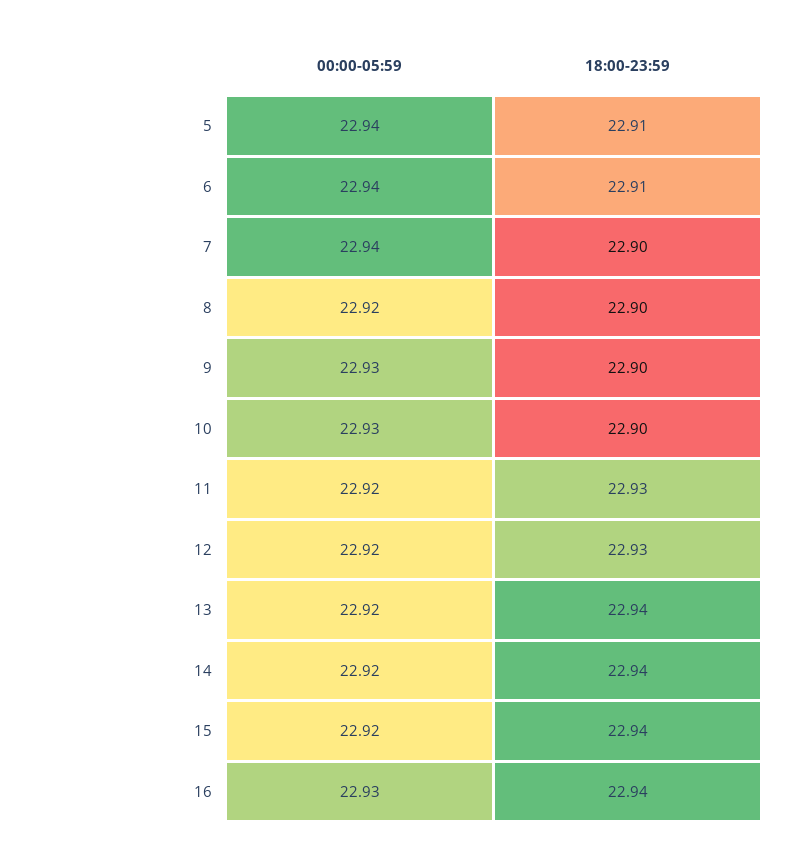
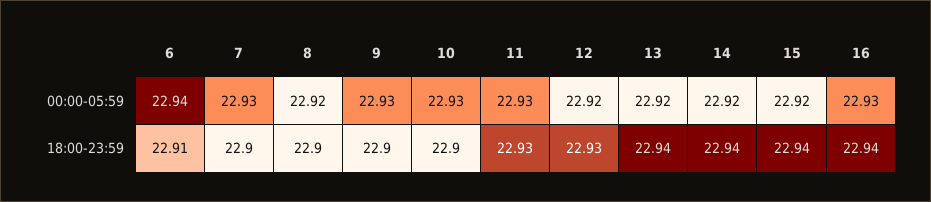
00:00-05:59, 5: 22.94 -> none
18:00-23:59, 5: 22.91 -> none
00:00-05:59, 7: 22.94 -> 22.93
00:00-05:59, 11: 22.92 -> 22.93

